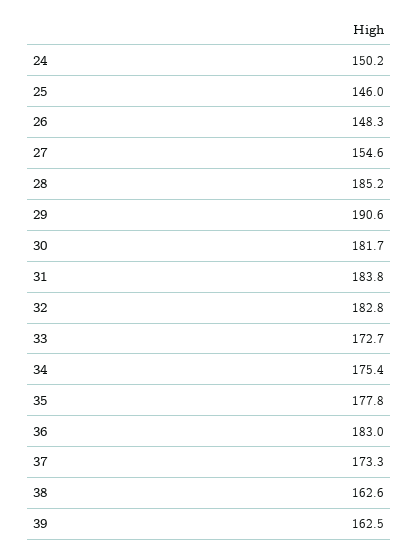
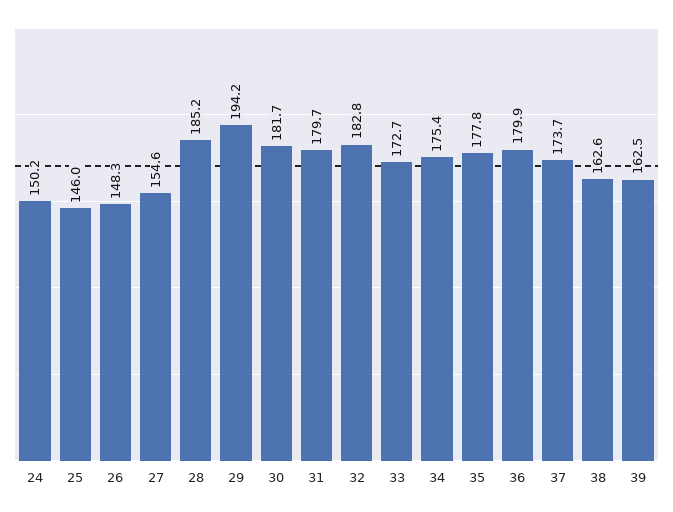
29: 190.6 -> 194.2
31: 183.8 -> 179.7
36: 183 -> 179.9
37: 173.3 -> 173.7

